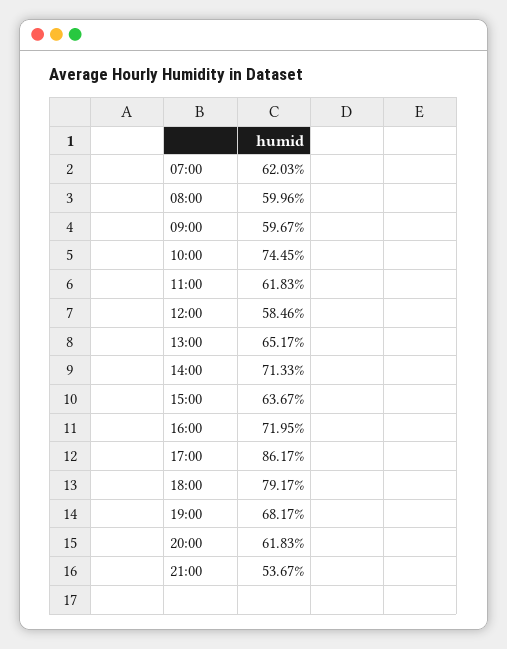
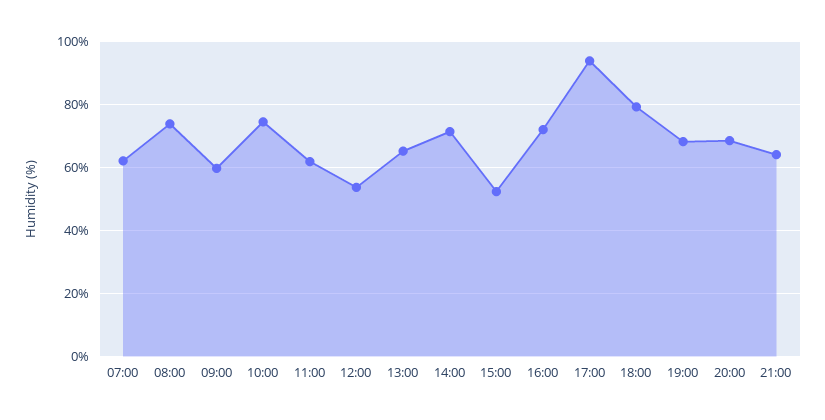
08:00: 59.96 -> 74
12:00: 58.46 -> 54
15:00: 63.67 -> 52
17:00: 86.17 -> 94
20:00: 61.83 -> 68
21:00: 53.67 -> 64

